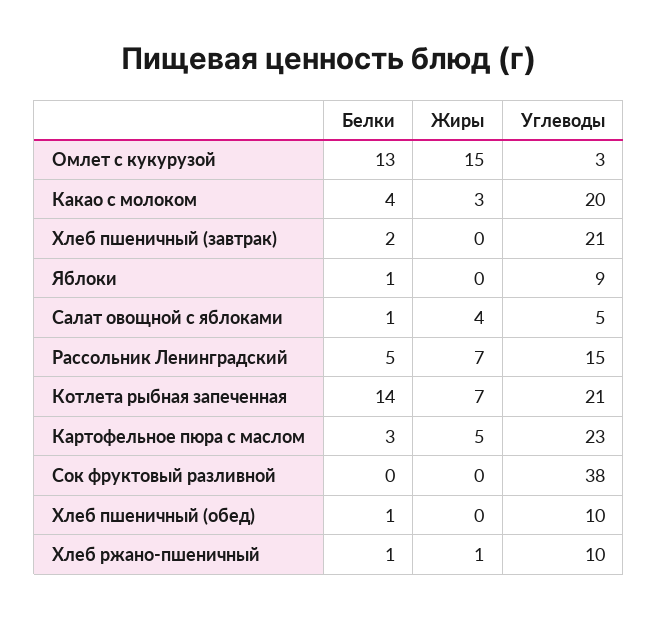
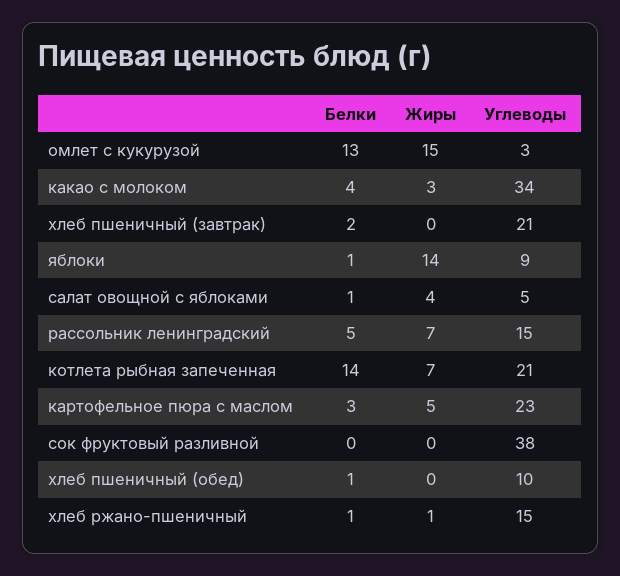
Углеводы, Какао с молоком: 20 -> 34
Жиры, Яблоки: 0 -> 14
Углеводы, Хлеб ржано-пшеничный: 10 -> 15

